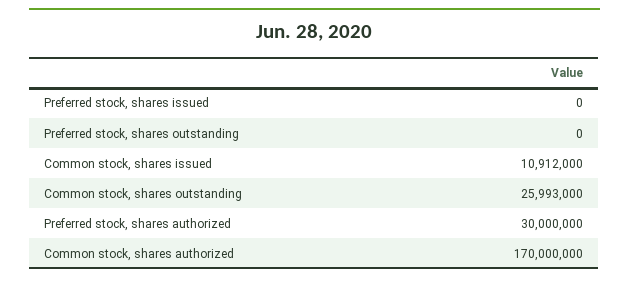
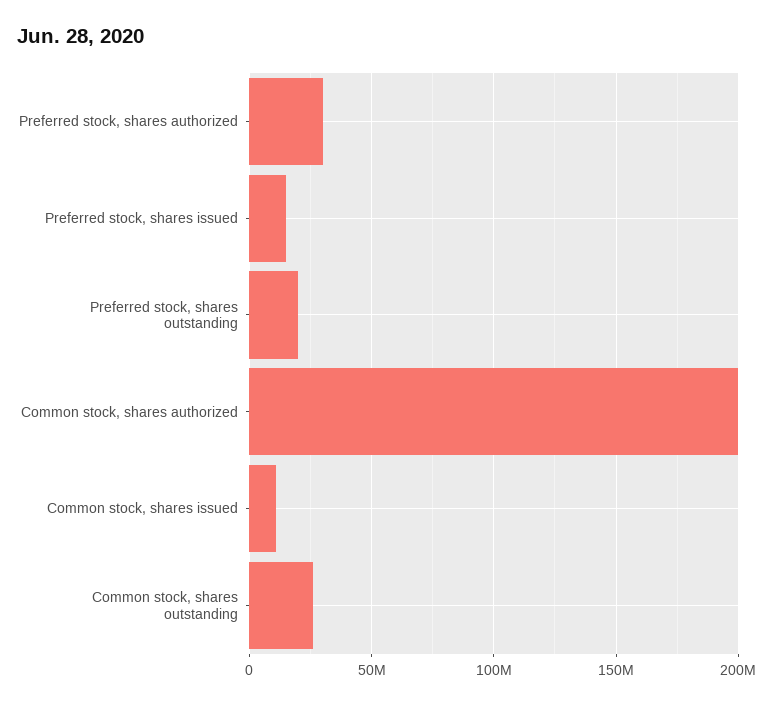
Preferred stock, shares issued: 0 -> 15000000
Preferred stock, shares outstanding: 0 -> 20000000
Common stock, shares authorized: 170000000 -> 200000000

